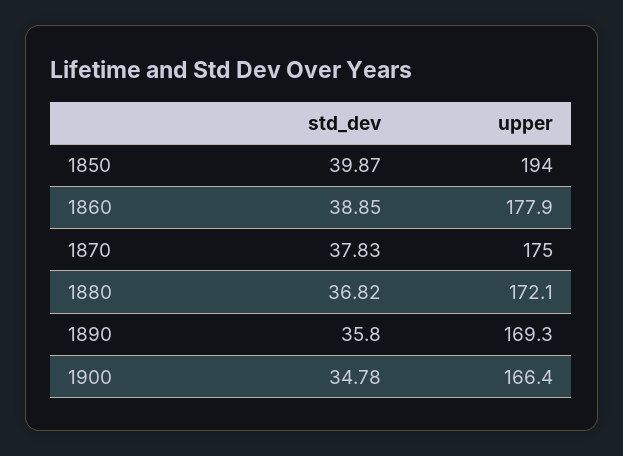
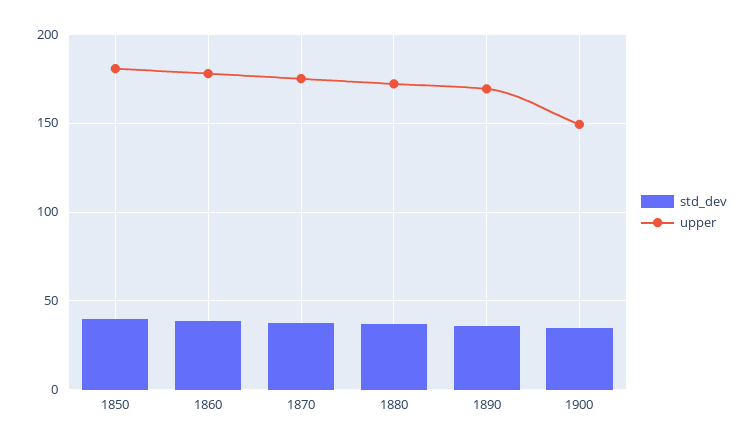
upper, 1850: 194 -> 180
upper, 1900: 166.4 -> 150

